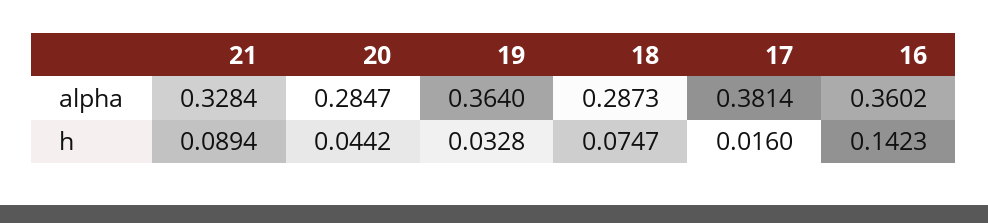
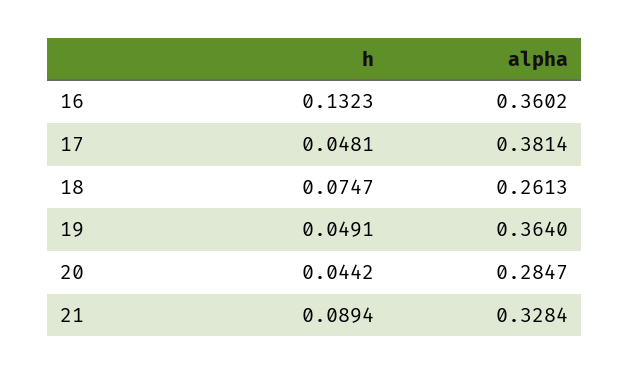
18, alpha: 0.2873 -> 0.2613
19, h: 0.0328 -> 0.0491
17, h: 0.016 -> 0.0481
16, h: 0.1423 -> 0.1323

